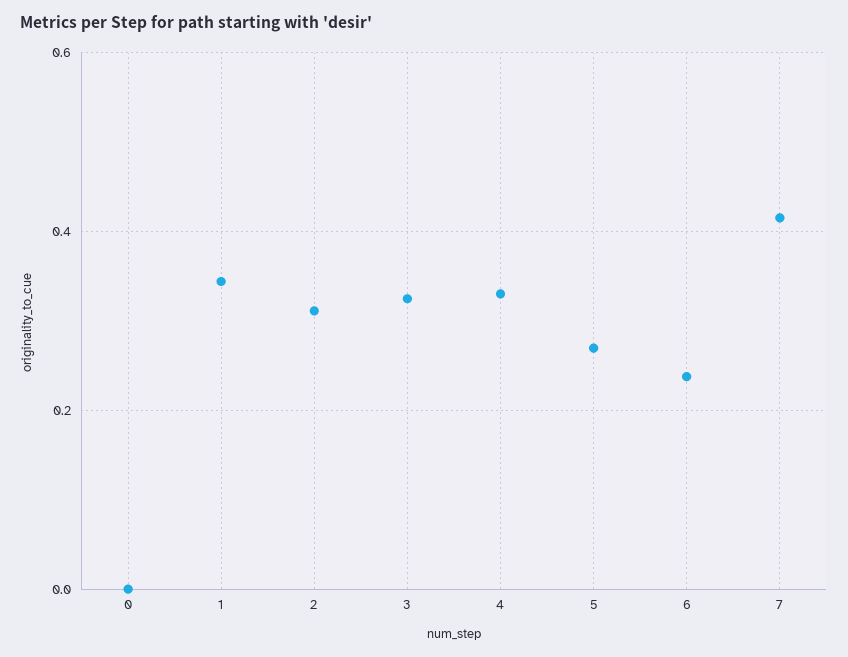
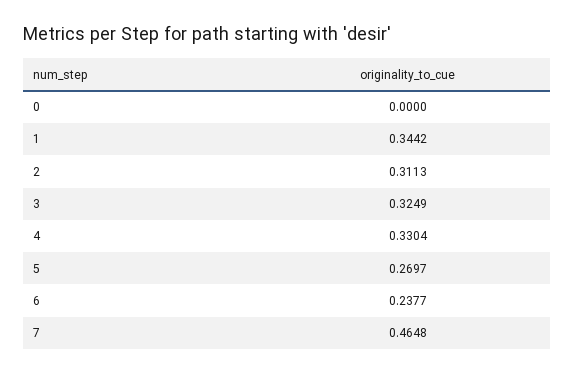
7: 0.42 -> 0.4648

